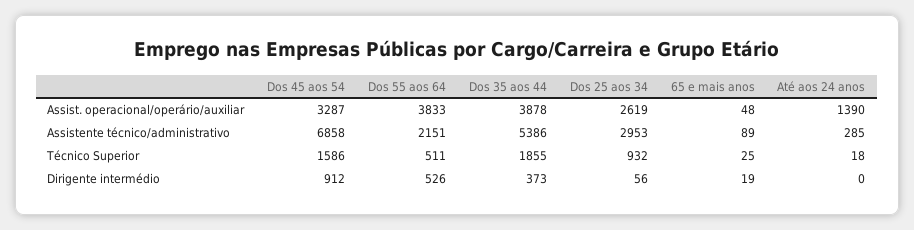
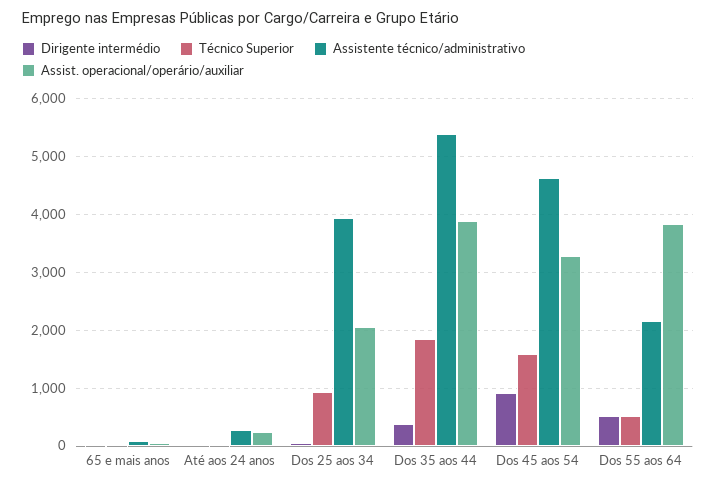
Assist. operacional/operário/auxiliar, Dos 25 aos 34: 2619 -> 2000
Assist. operacional/operário/auxiliar, Até aos 24 anos: 1390 -> 200
Assistente técnico/administrativo, Dos 45 aos 54: 6858 -> 4600
Assistente técnico/administrativo, Dos 25 aos 34: 2953 -> 4000

